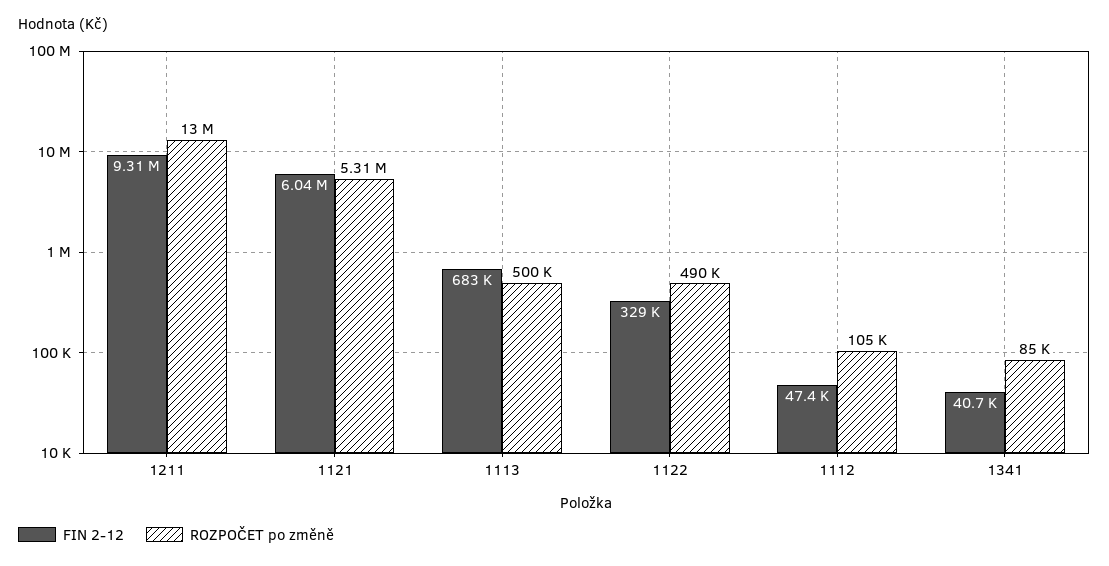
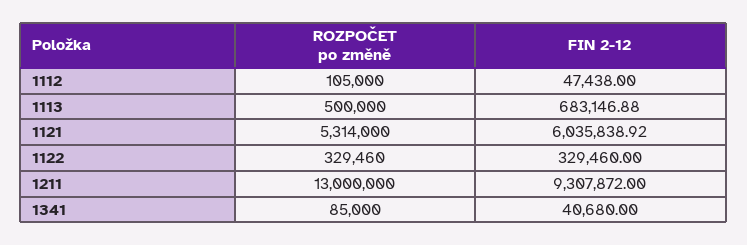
ROZPOČET po změně, 1122: 490000 -> 329460

